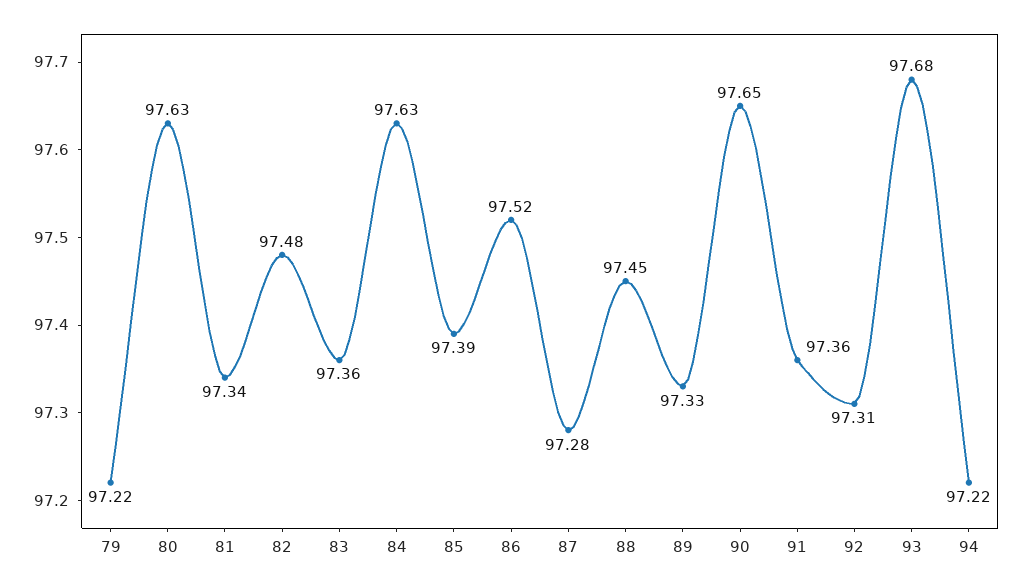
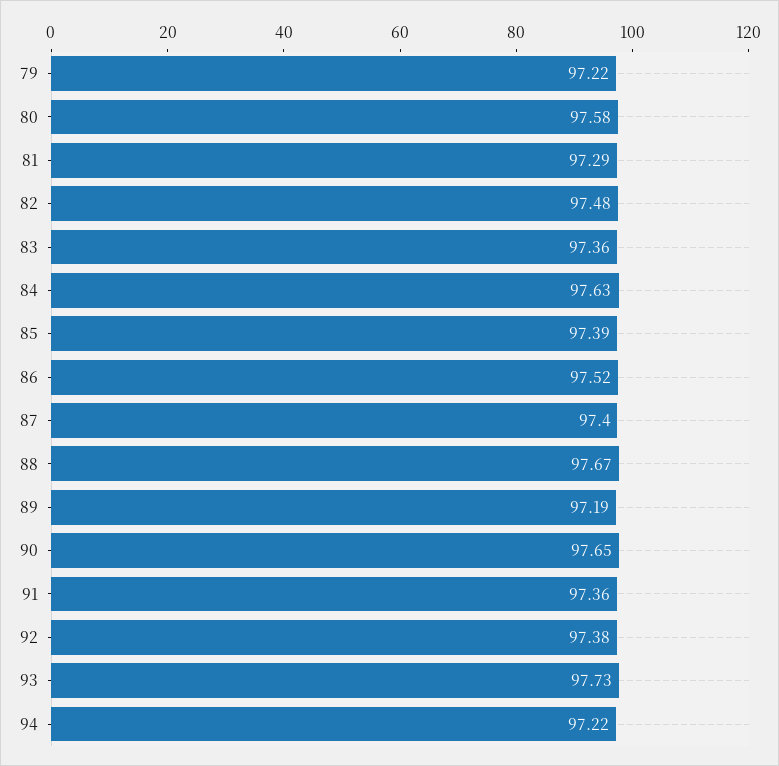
80: 97.63 -> 97.58
81: 97.34 -> 97.29
87: 97.28 -> 97.4
88: 97.45 -> 97.67
89: 97.33 -> 97.19
92: 97.31 -> 97.38
93: 97.68 -> 97.73

